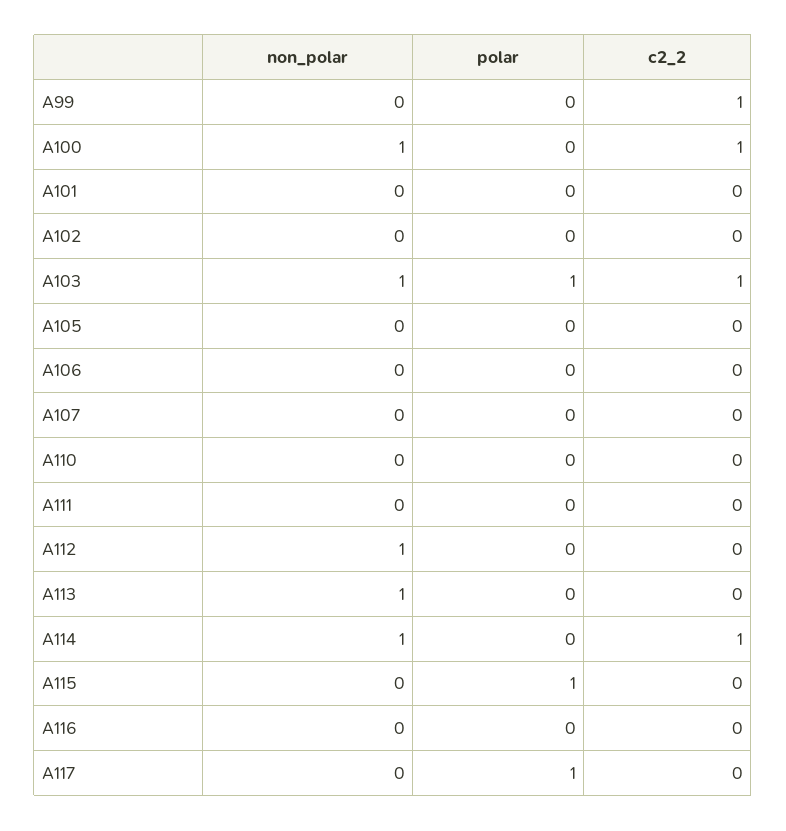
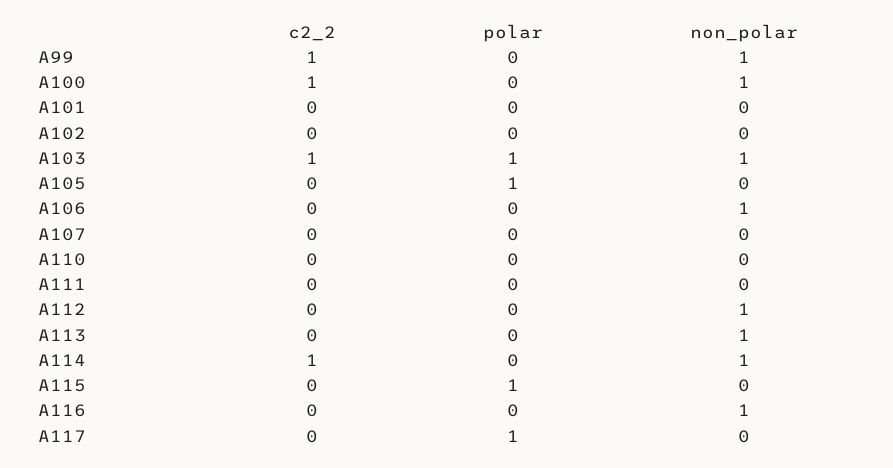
non_polar, A99: 0 -> 1
polar, A105: 0 -> 1
non_polar, A106: 0 -> 1
non_polar, A116: 0 -> 1

